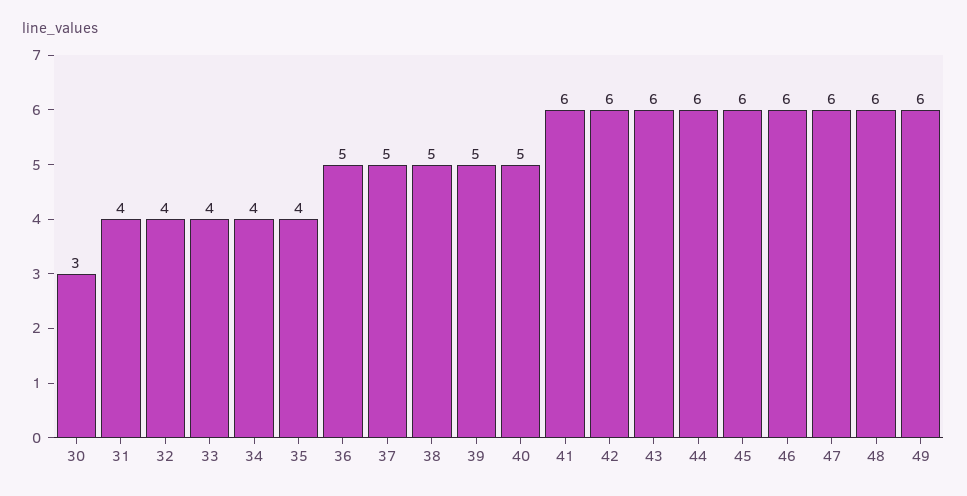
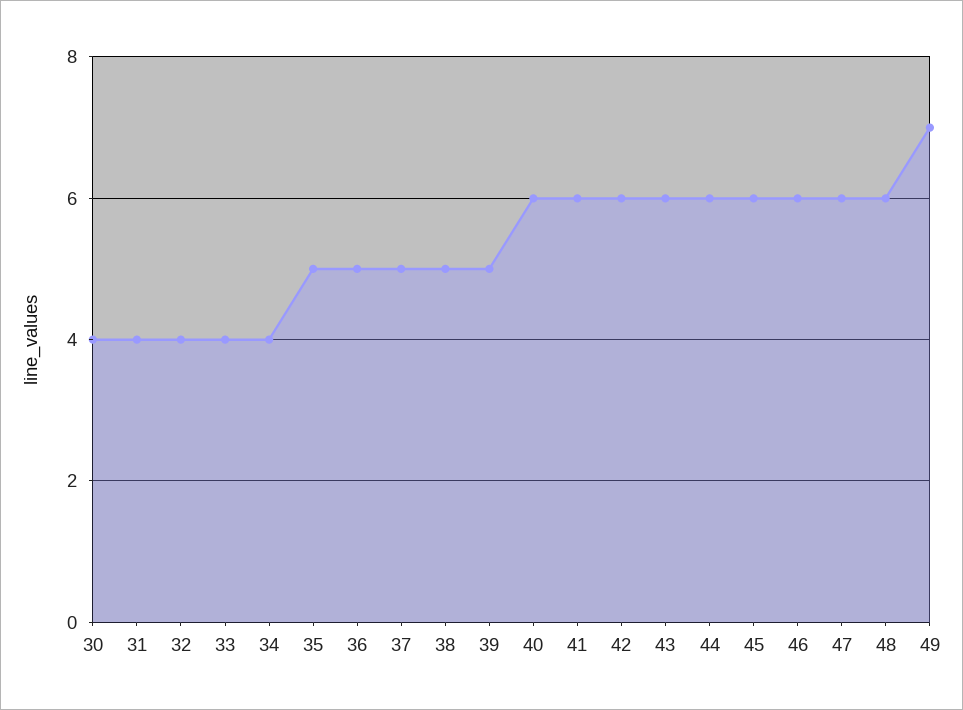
30: 3 -> 4
35: 4 -> 5
40: 5 -> 6
49: 6 -> 7

